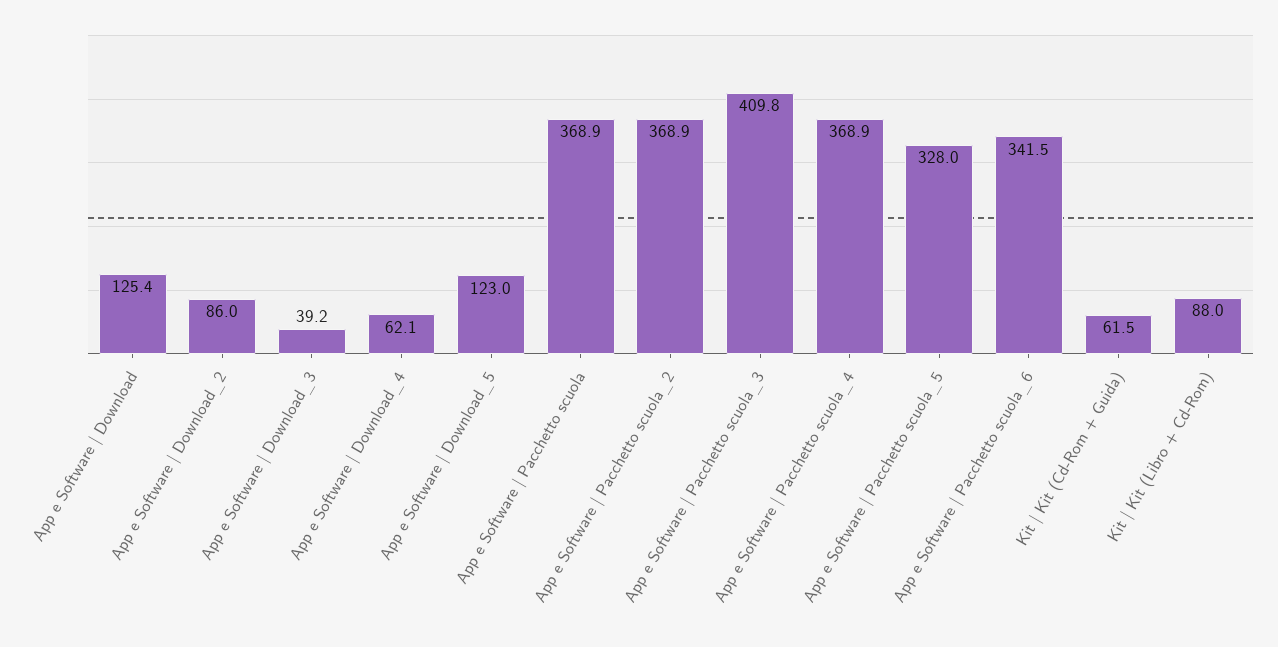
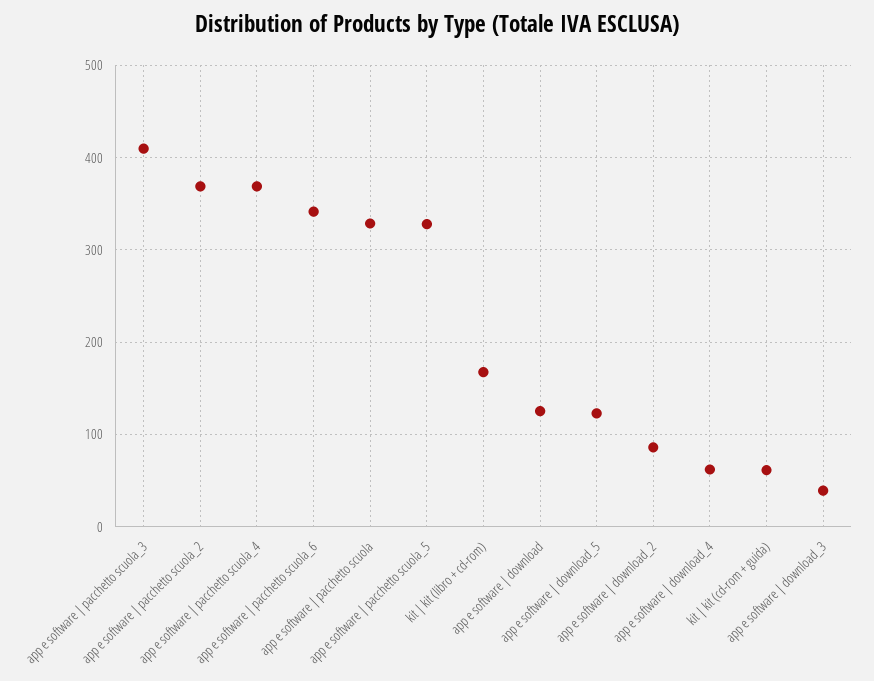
App e Software | Pacchetto scuola: 368.9 -> 330
Kit | Kit (Libro + Cd-Rom): 88 -> 170

